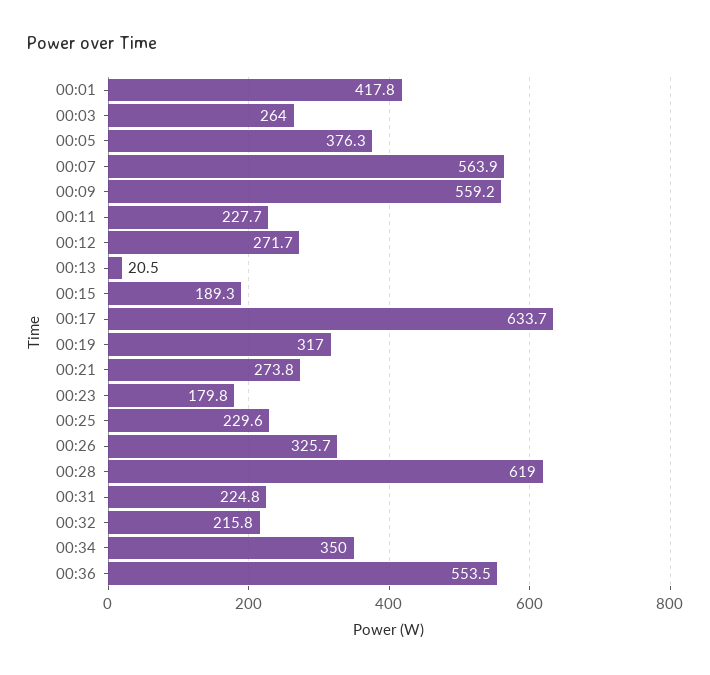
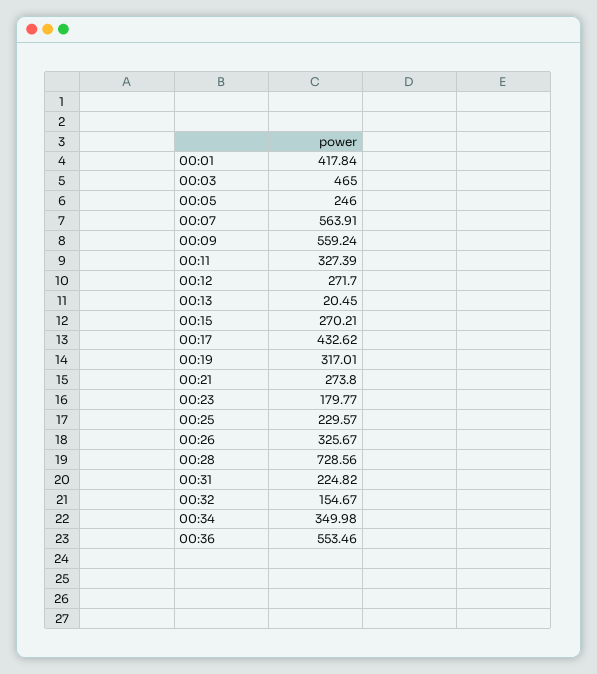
00:03: 264 -> 465
00:05: 376.3 -> 246
00:11: 227.7 -> 327.39
00:15: 189.3 -> 270.21
00:17: 633.7 -> 432.62
00:28: 619 -> 728.56
00:32: 215.8 -> 154.67

